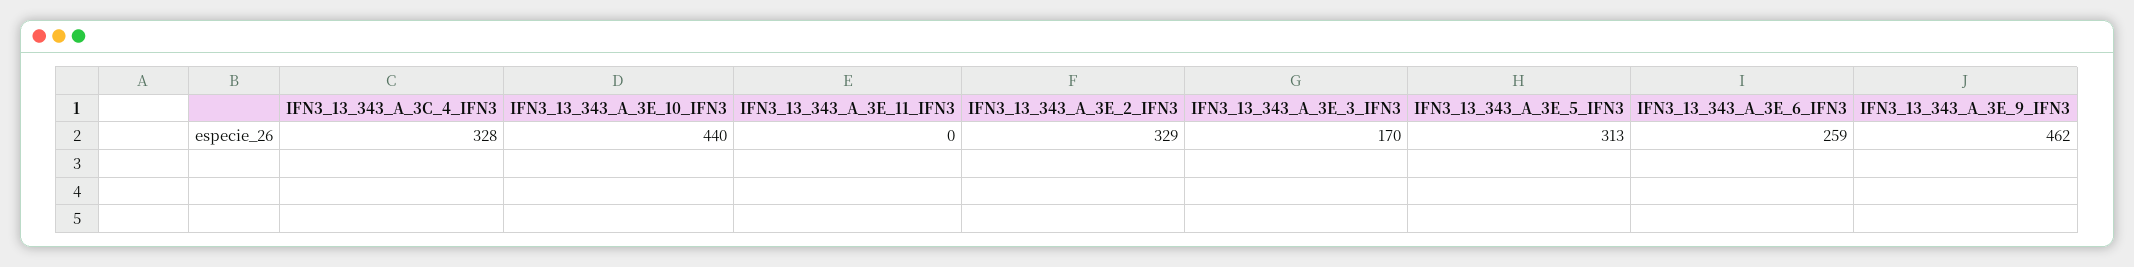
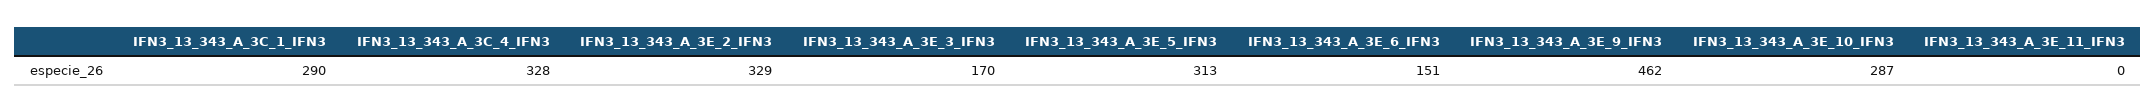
IFN3_13_343_A_3E_10_IFN3: 440 -> 287
IFN3_13_343_A_3E_6_IFN3: 259 -> 151
IFN3_13_343_A_3C_1_IFN3: none -> 290

